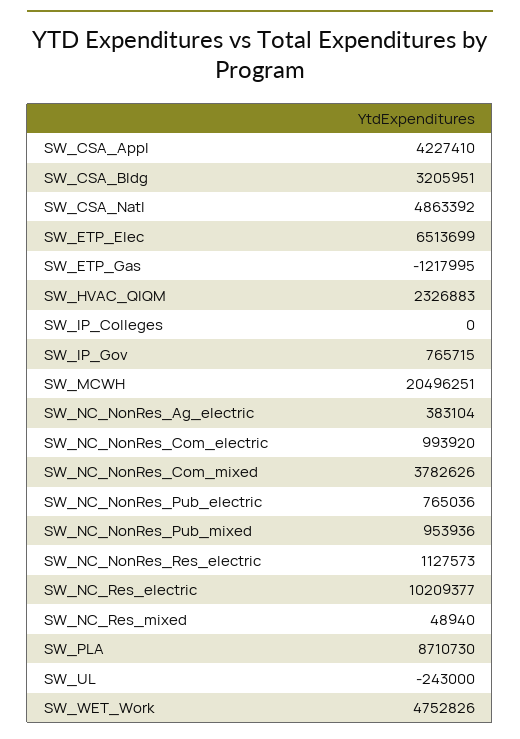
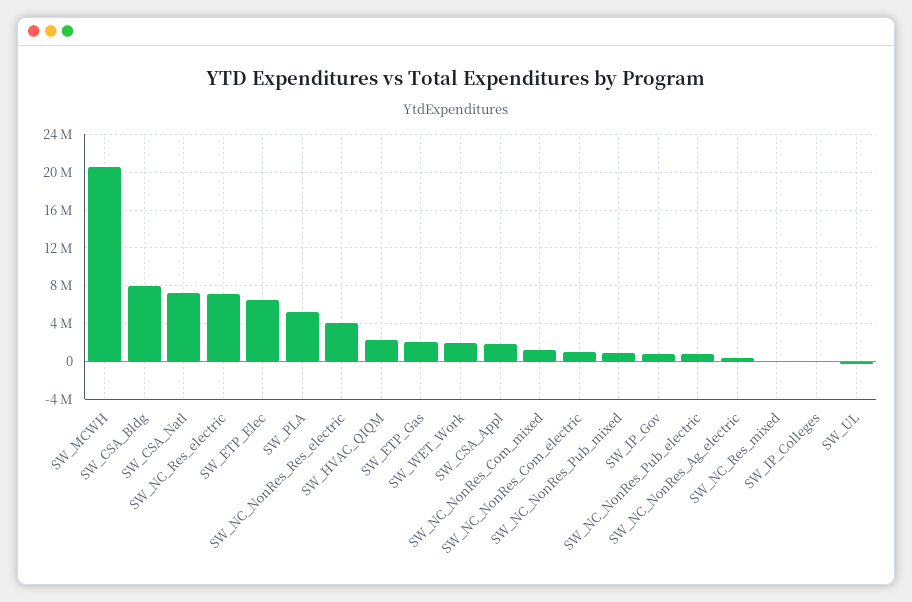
SW_CSA_Appl: 4227410 -> 2000000
SW_CSA_Bldg: 3205951 -> 8000000
SW_CSA_Natl: 4863392 -> 7000000
SW_ETP_Gas: -1217995 -> 2000000
SW_NC_NonRes_Com_mixed: 3782626 -> 1000000
SW_NC_NonRes_Res_electric: 1127573 -> 4000000
SW_NC_Res_electric: 10209377 -> 7000000
SW_PLA: 8710730 -> 5000000
SW_WET_Work: 4752826 -> 2000000

